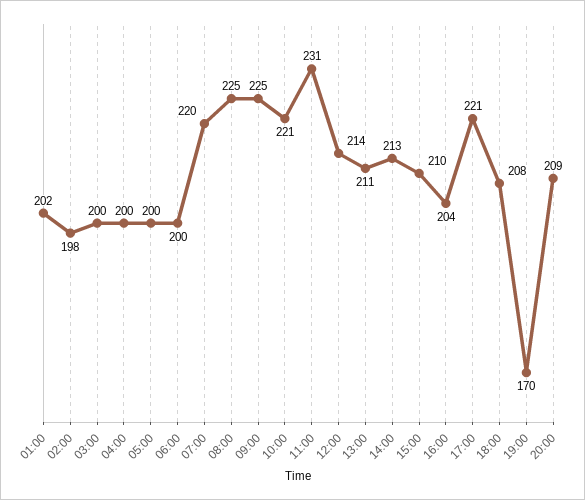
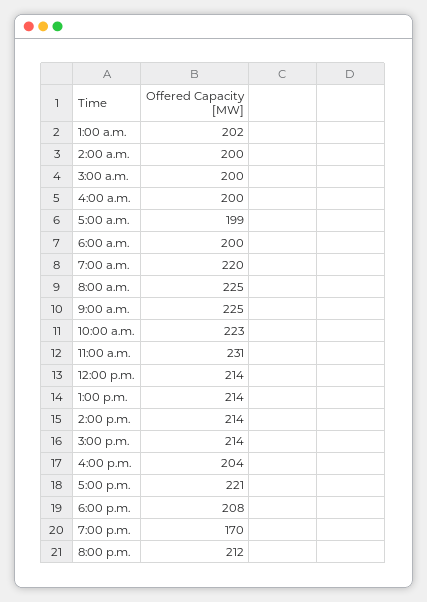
02:00: 198 -> 200
05:00: 200 -> 199
10:00: 221 -> 223
13:00: 211 -> 214
14:00: 213 -> 214
15:00: 210 -> 214
20:00: 209 -> 212

